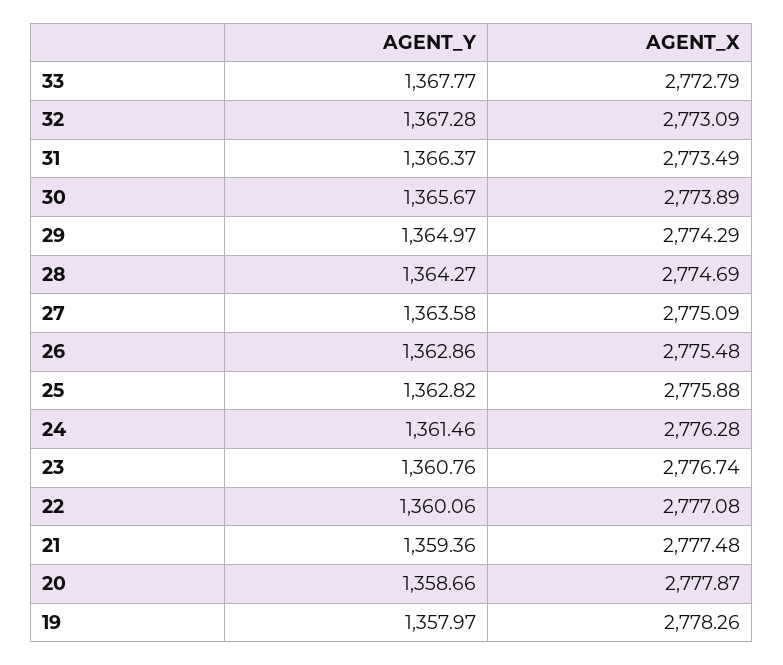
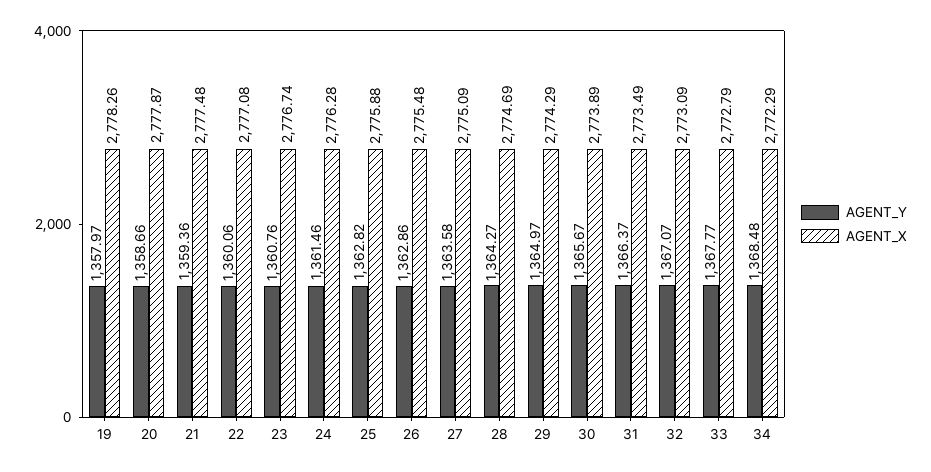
AGENT_Y, 32: 1367.28 -> 1367.07
AGENT_Y, 34: none -> 1368.48
AGENT_X, 34: none -> 2772.29

